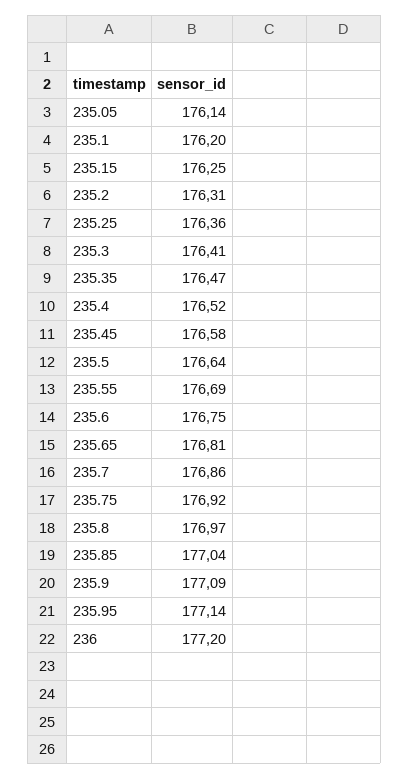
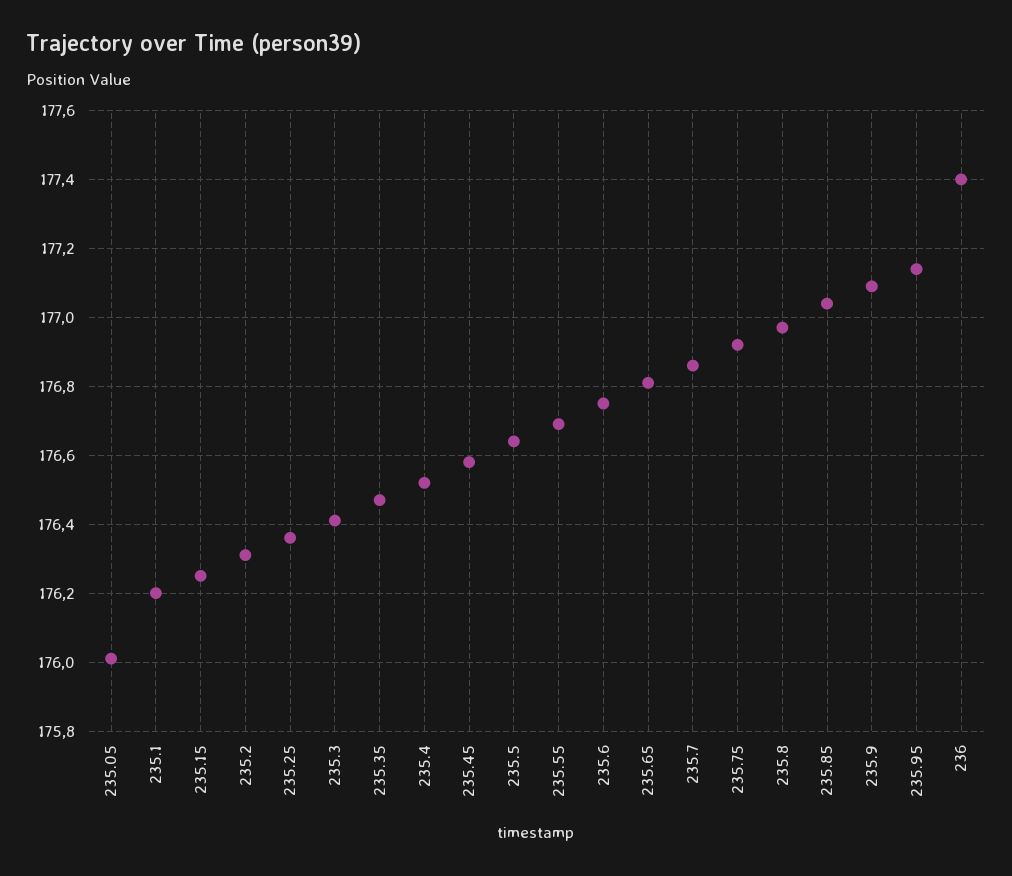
235.05: 176.14 -> 176
236: 177.2 -> 177.4

